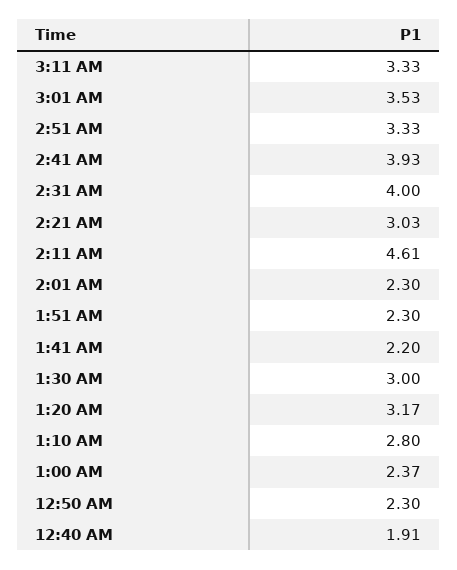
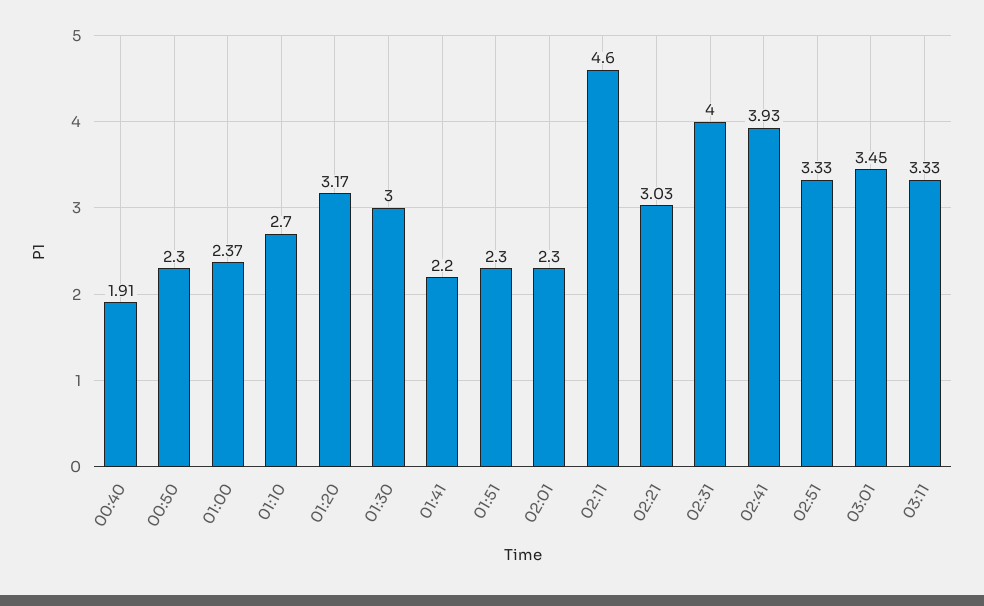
3:01 AM: 3.53 -> 3.45
2:11 AM: 4.61 -> 4.6
1:10 AM: 2.8 -> 2.7

